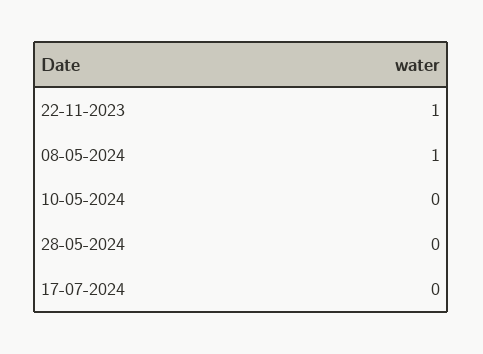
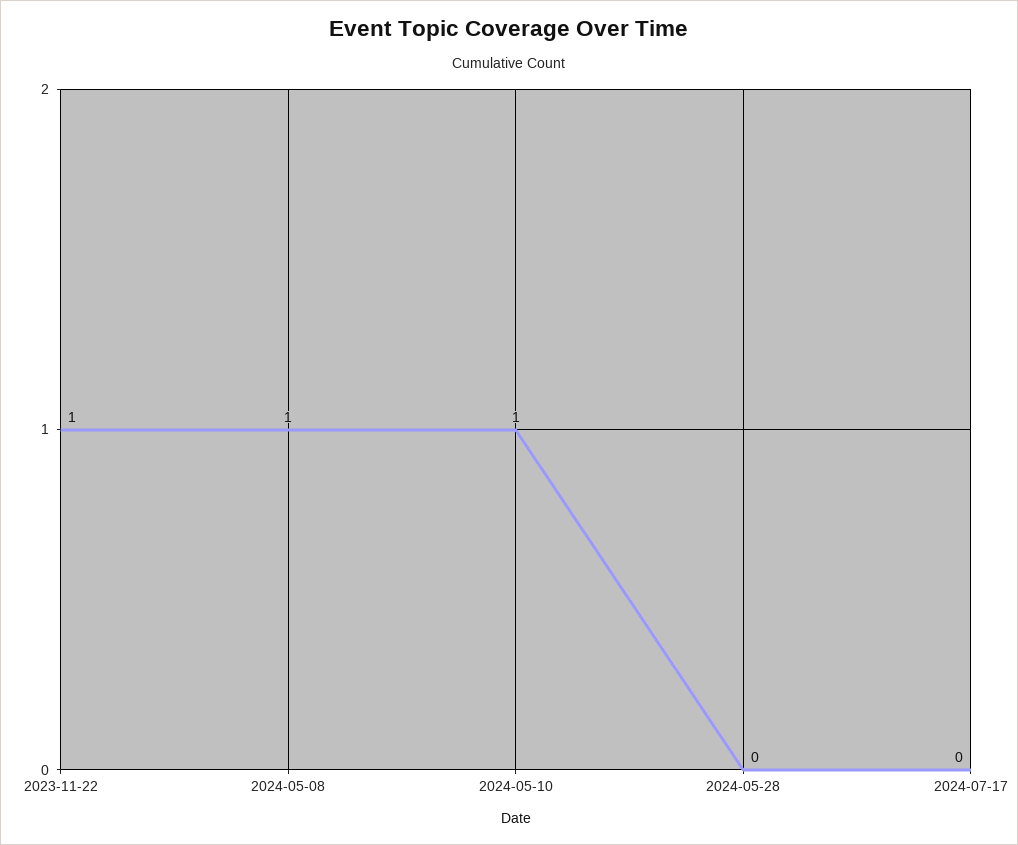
10-05-2024: 0 -> 1

